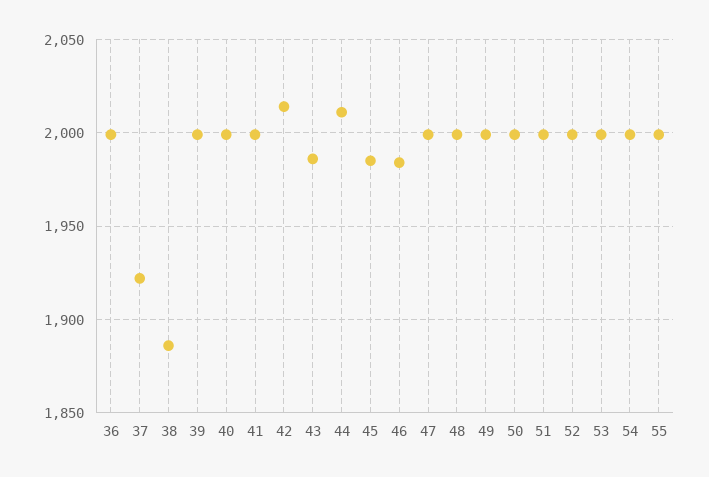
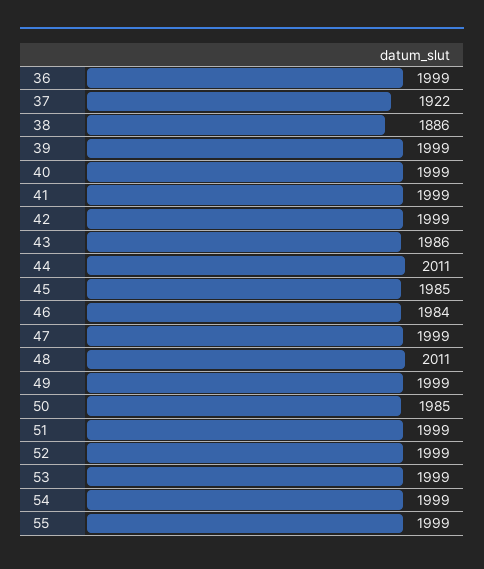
42: 2015 -> 1999
48: 2000 -> 2011
50: 2000 -> 1985

